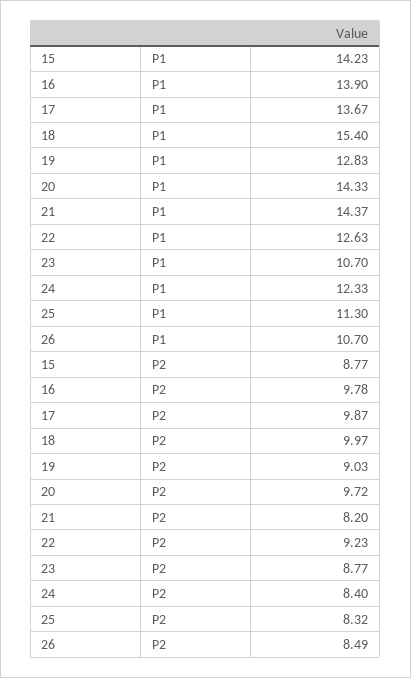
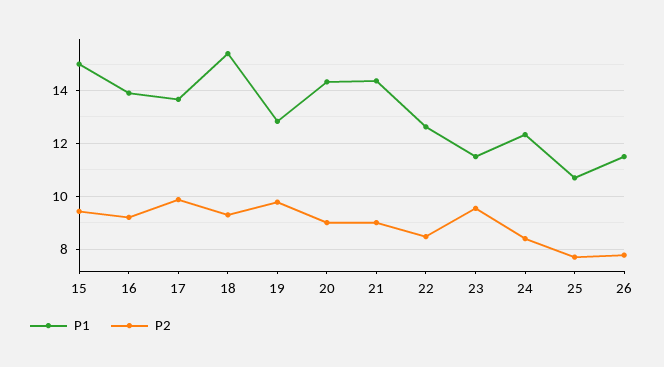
P1, 15: 14.23 -> 15
P1, 23: 10.7 -> 11.5
P1, 25: 11.3 -> 10.75
P1, 26: 10.7 -> 11.5
P2, 15: 8.77 -> 9.5
P2, 16: 9.78 -> 9.25
P2, 18: 9.97 -> 9.25
P2, 19: 9.03 -> 9.75
P2, 20: 9.72 -> 9
P2, 21: 8.2 -> 9
P2, 22: 9.23 -> 8.5
P2, 23: 8.77 -> 9.5
P2, 25: 8.32 -> 7.75
P2, 26: 8.49 -> 7.75

